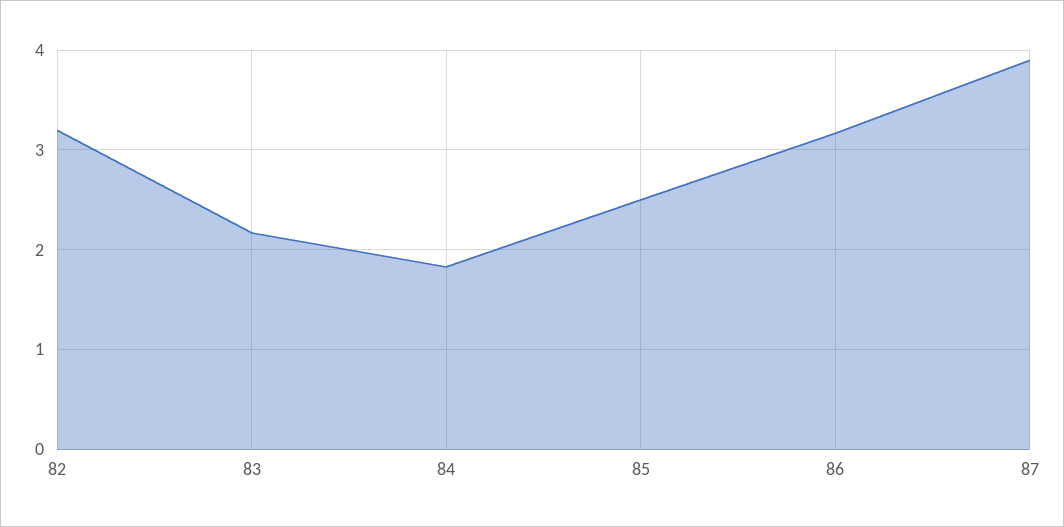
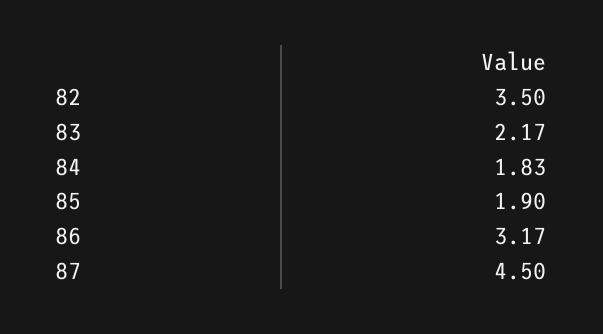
82: 3.2 -> 3.5
85: 2.5 -> 1.9
87: 3.9 -> 4.5

